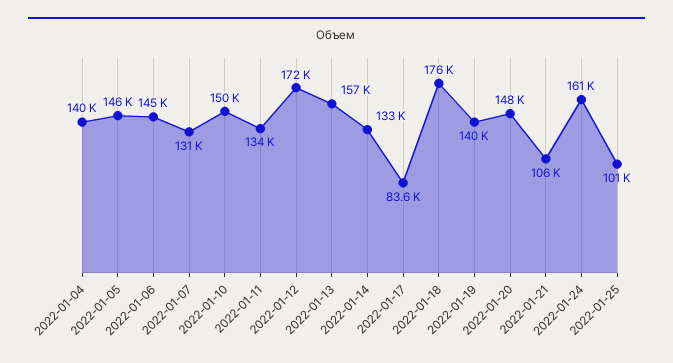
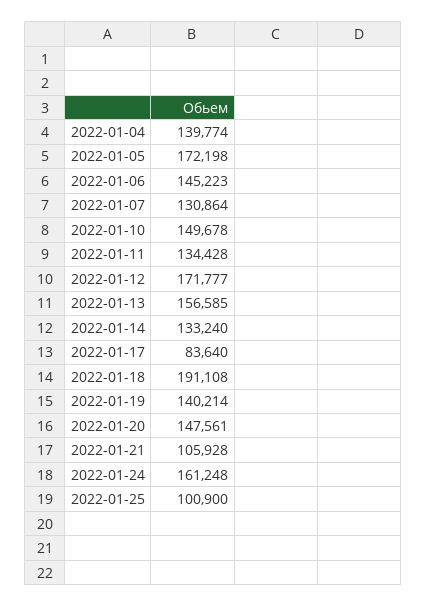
2022-01-05: 146000 -> 172198
2022-01-18: 176000 -> 191108

